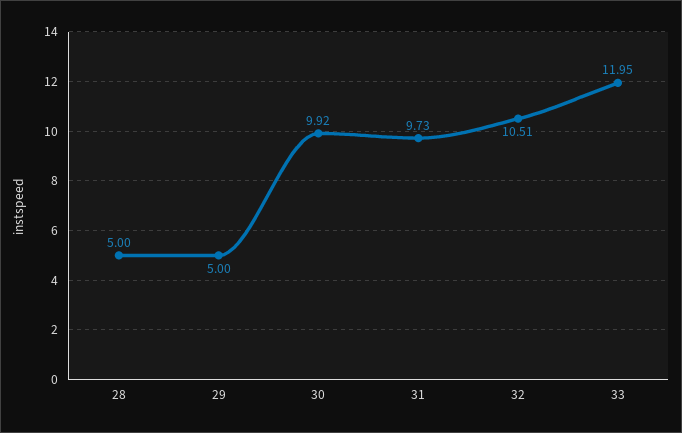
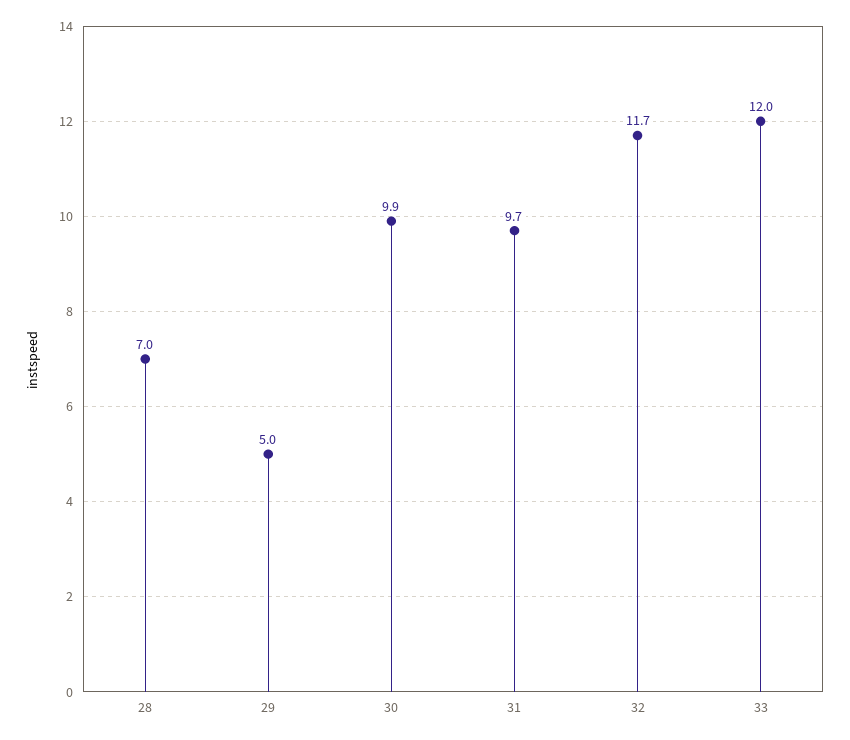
28: 5 -> 7
32: 10.51 -> 11.7

